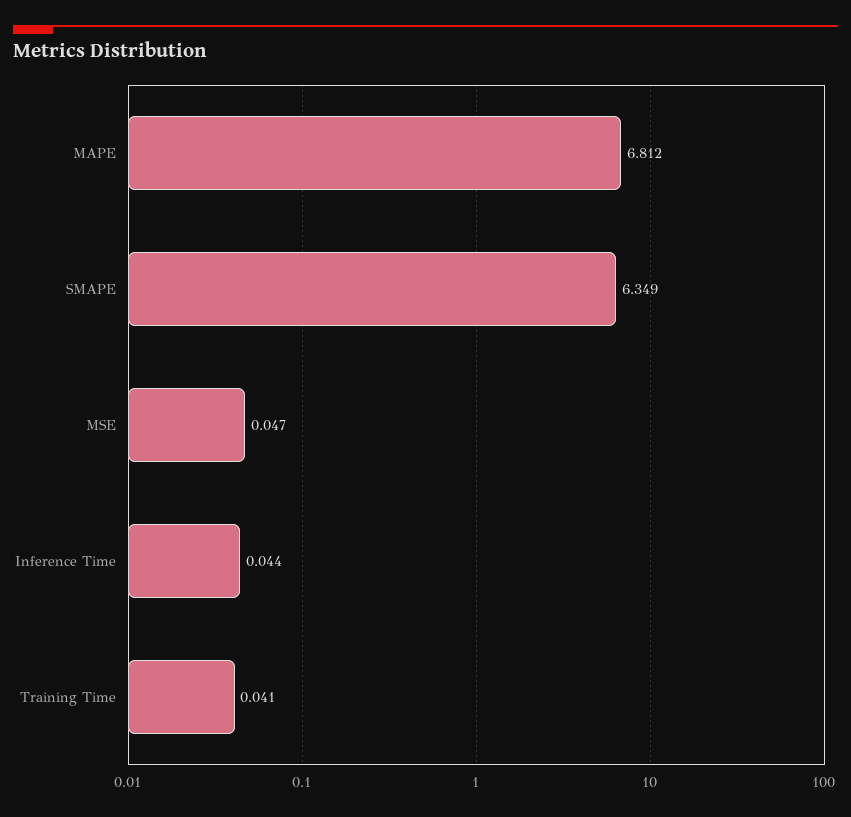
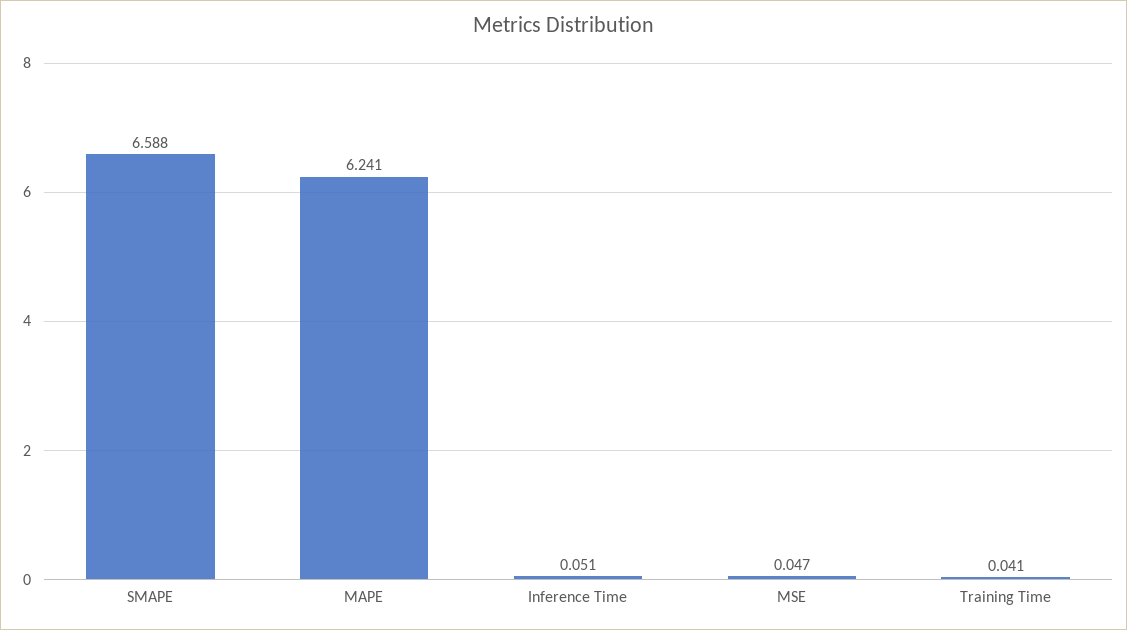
MAPE: 6.812 -> 6.241
SMAPE: 6.349 -> 6.588
Inference Time: 0.044 -> 0.051

